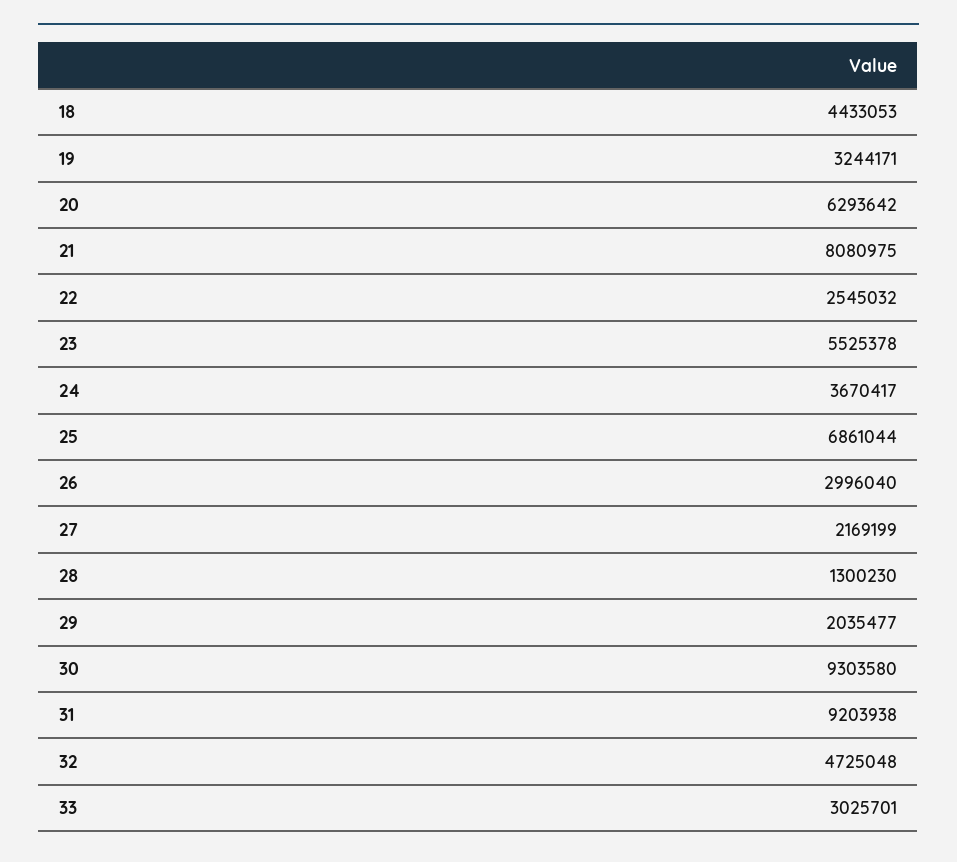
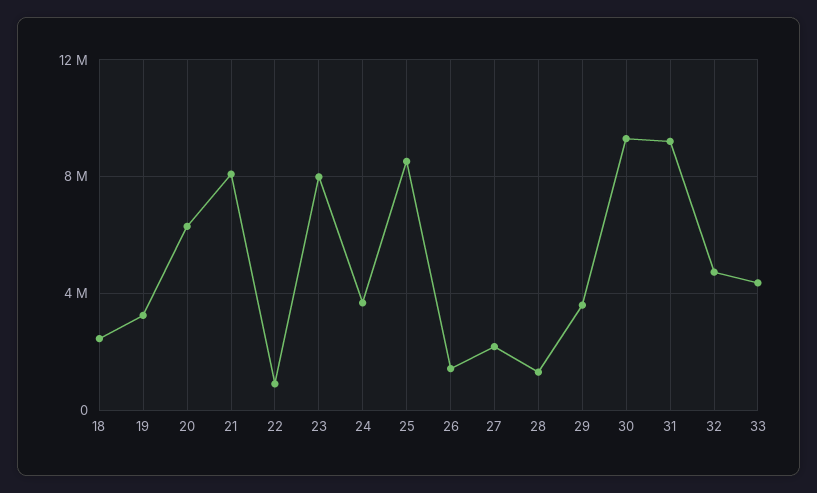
18: 4433053 -> 2500000
22: 2545032 -> 1000000
23: 5525378 -> 8000000
25: 6861044 -> 8500000
26: 2996040 -> 1500000
29: 2035477 -> 3500000
33: 3025701 -> 4500000

